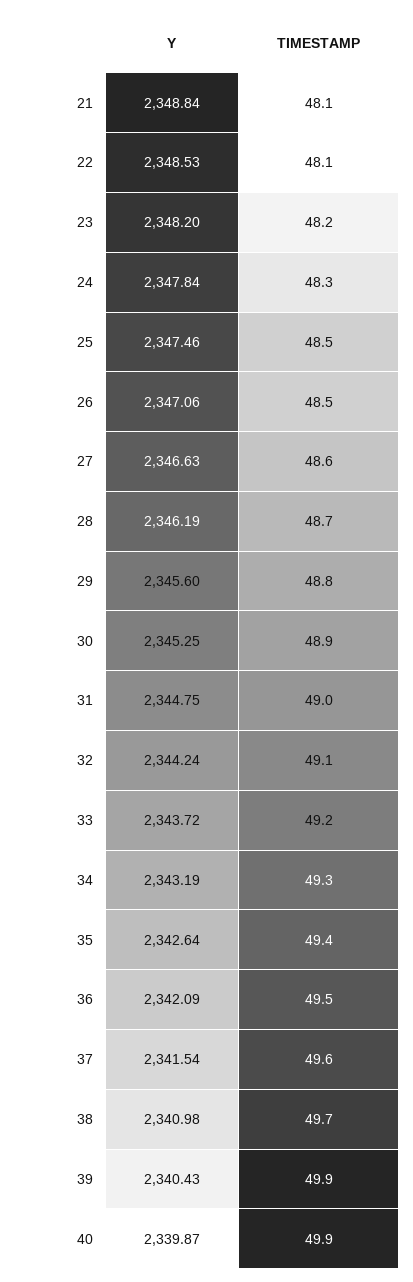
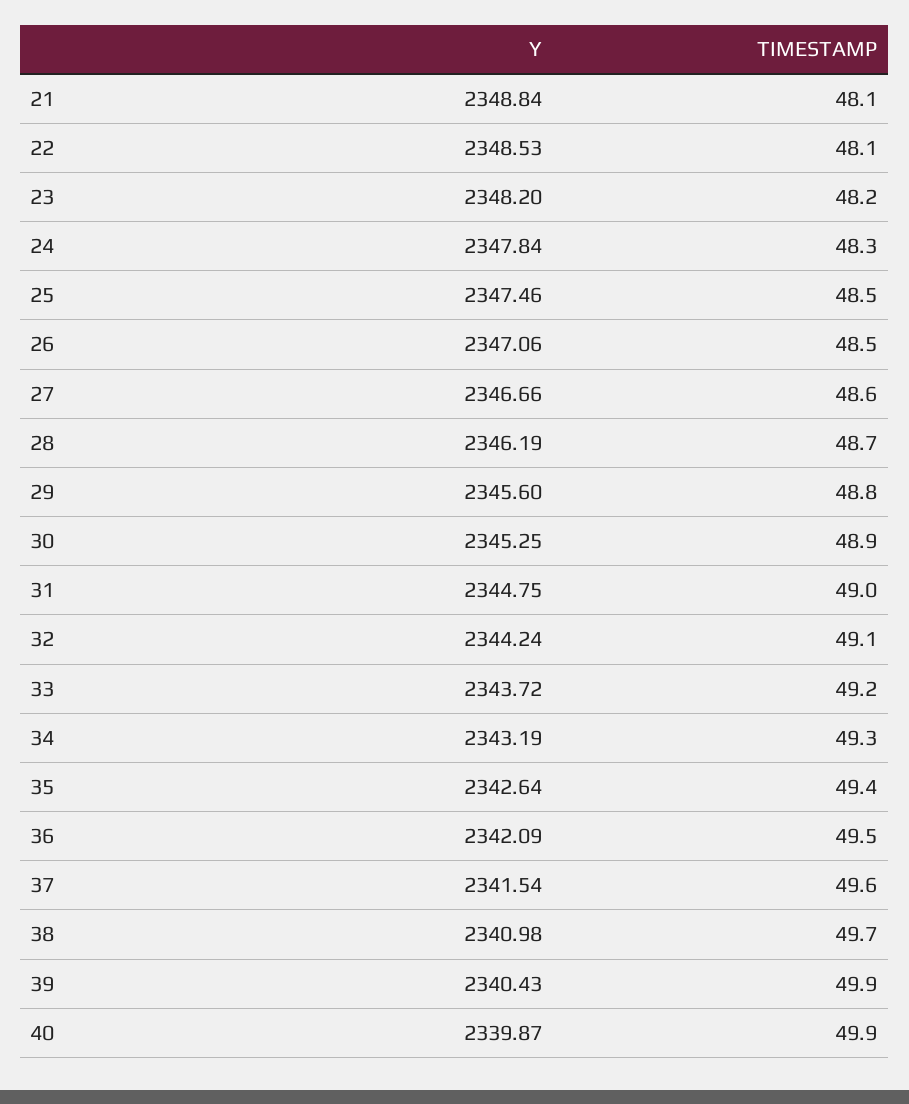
Y, 27: 2346.63 -> 2346.66

